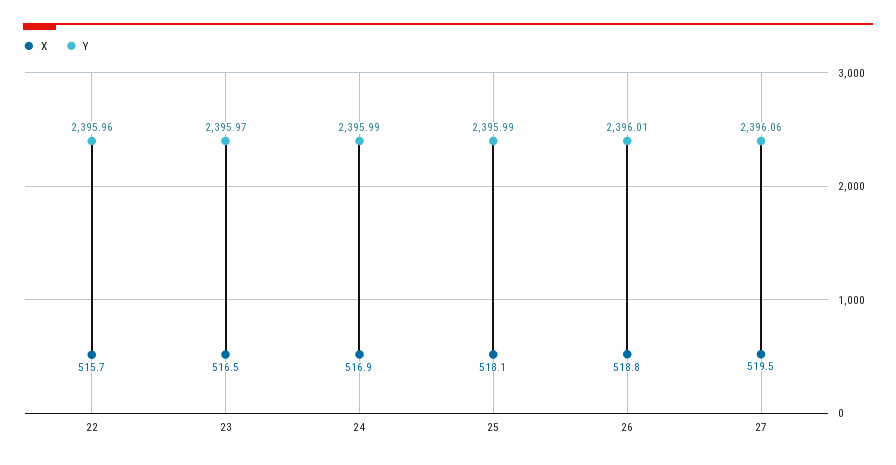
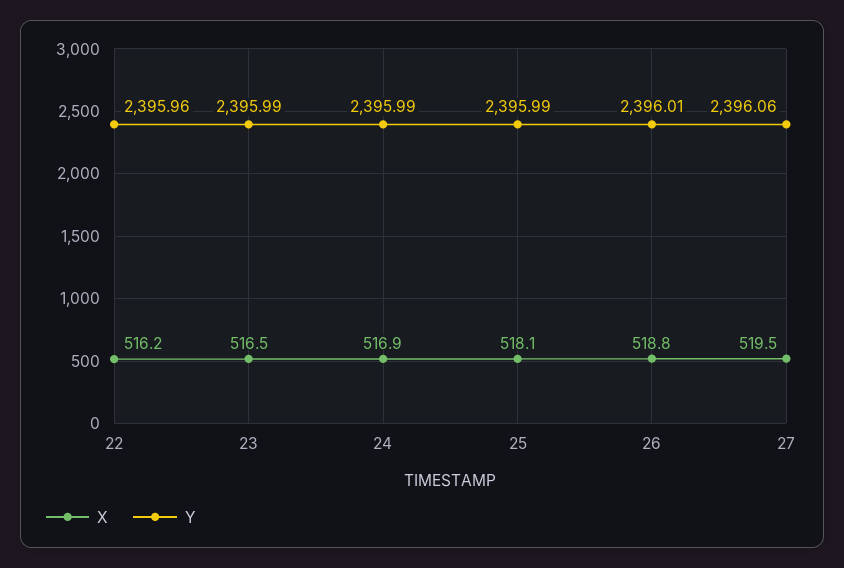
X, 22: 515.7 -> 516.2
Y, 23: 2395.97 -> 2395.99

